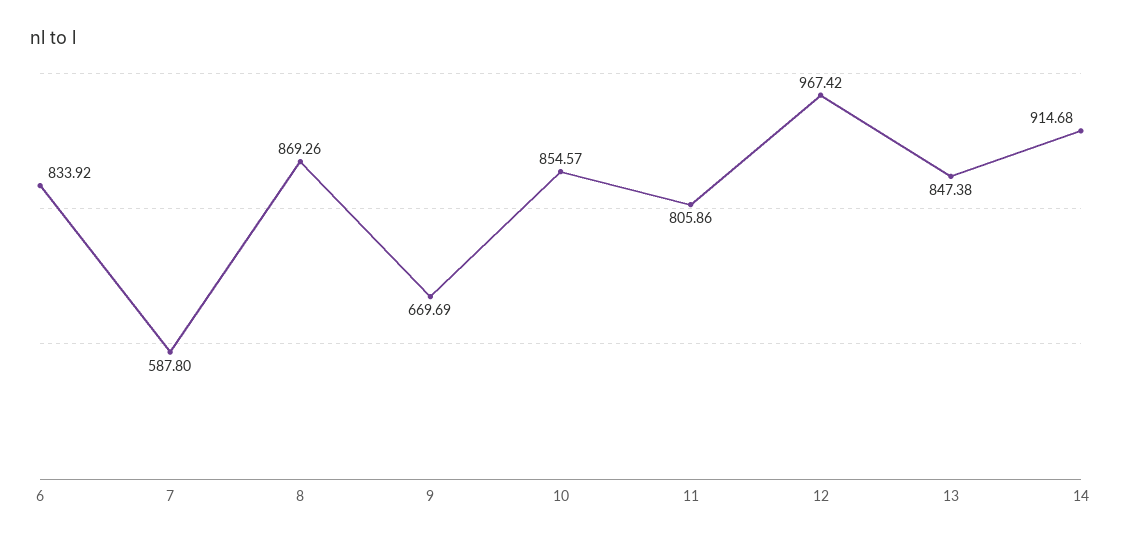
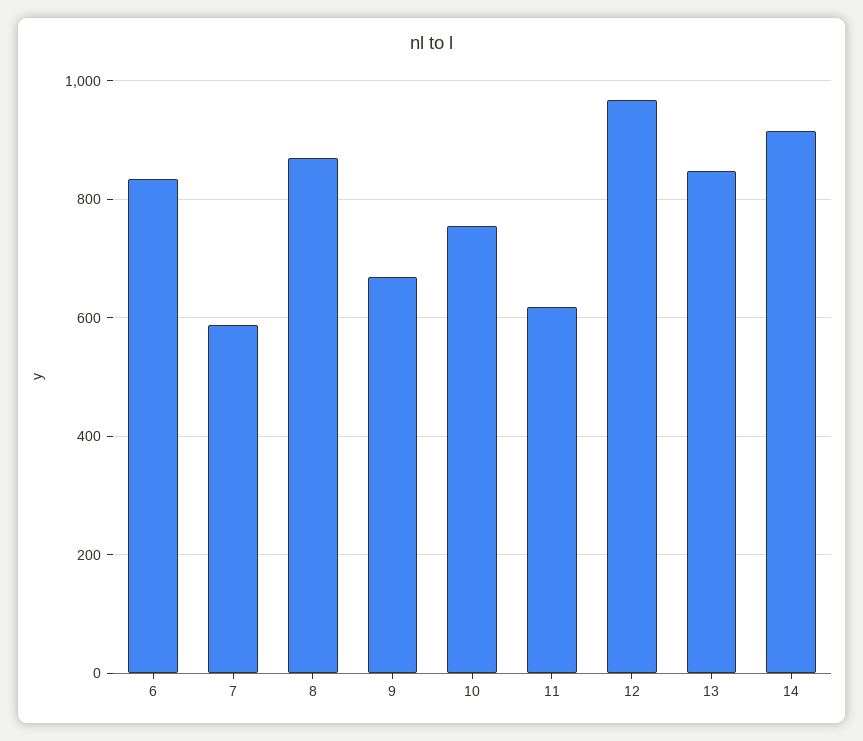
10: 854.57 -> 760
11: 805.86 -> 620

